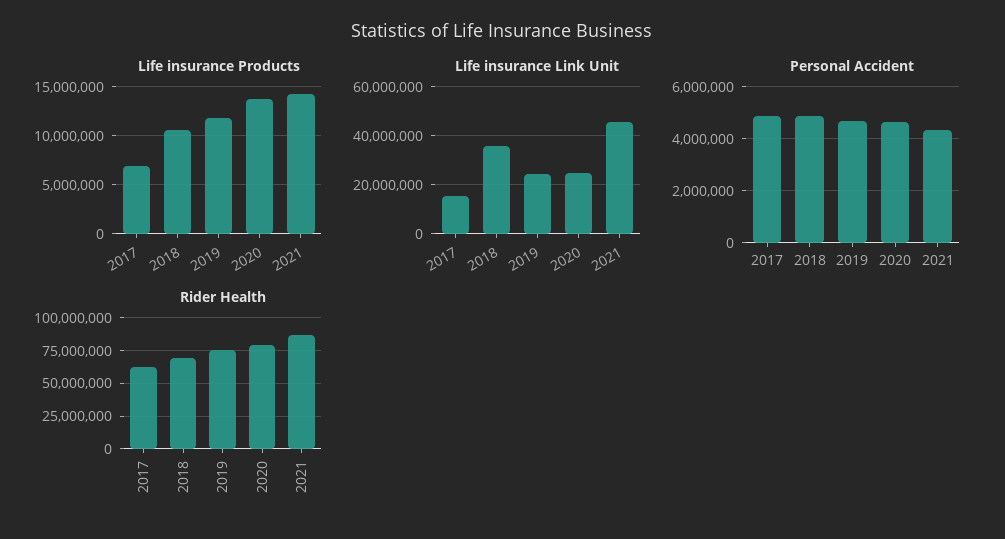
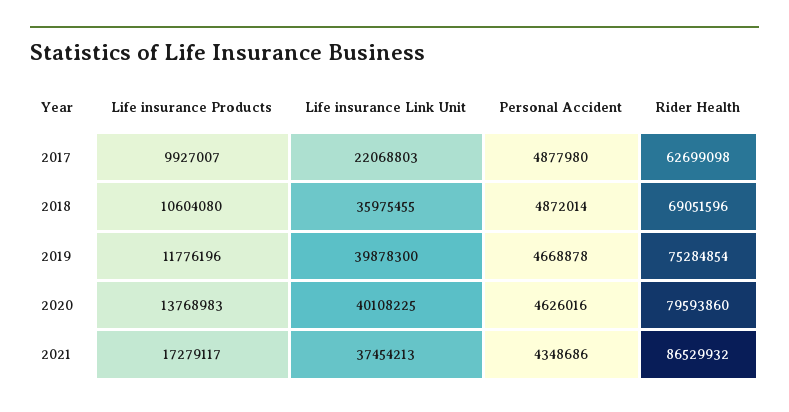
Life insurance Products, 2017: 7000000 -> 9927007
Life insurance Products, 2021: 14000000 -> 17279117
Life insurance Link Unit, 2017: 15000000 -> 22068803
Life insurance Link Unit, 2019: 25000000 -> 39878300
Life insurance Link Unit, 2020: 25000000 -> 40108225
Life insurance Link Unit, 2021: 45000000 -> 37454213

